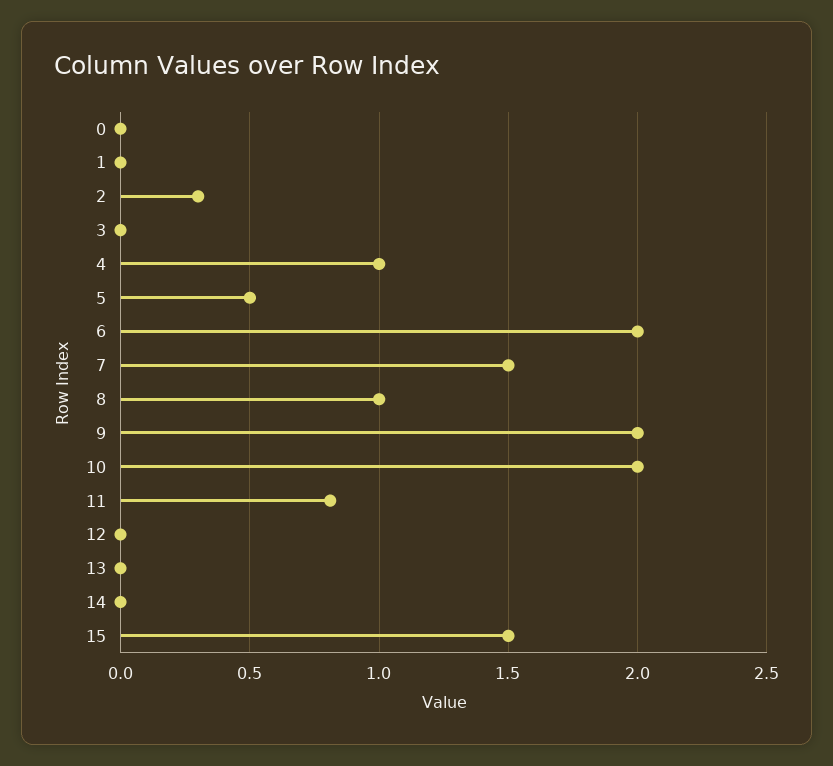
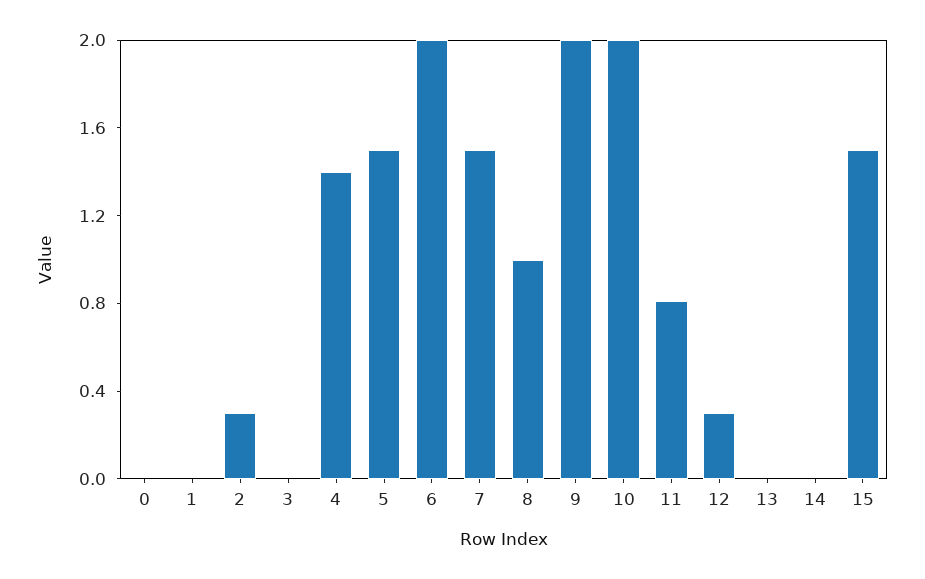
4: 1 -> 1.4
5: 0.5 -> 1.5
12: 0 -> 0.3

